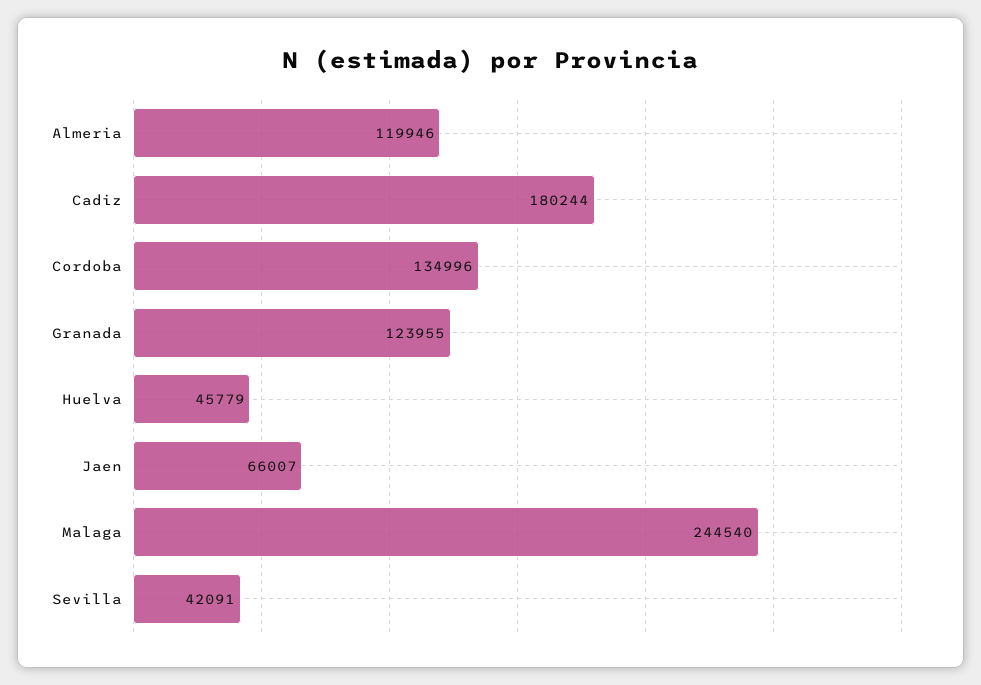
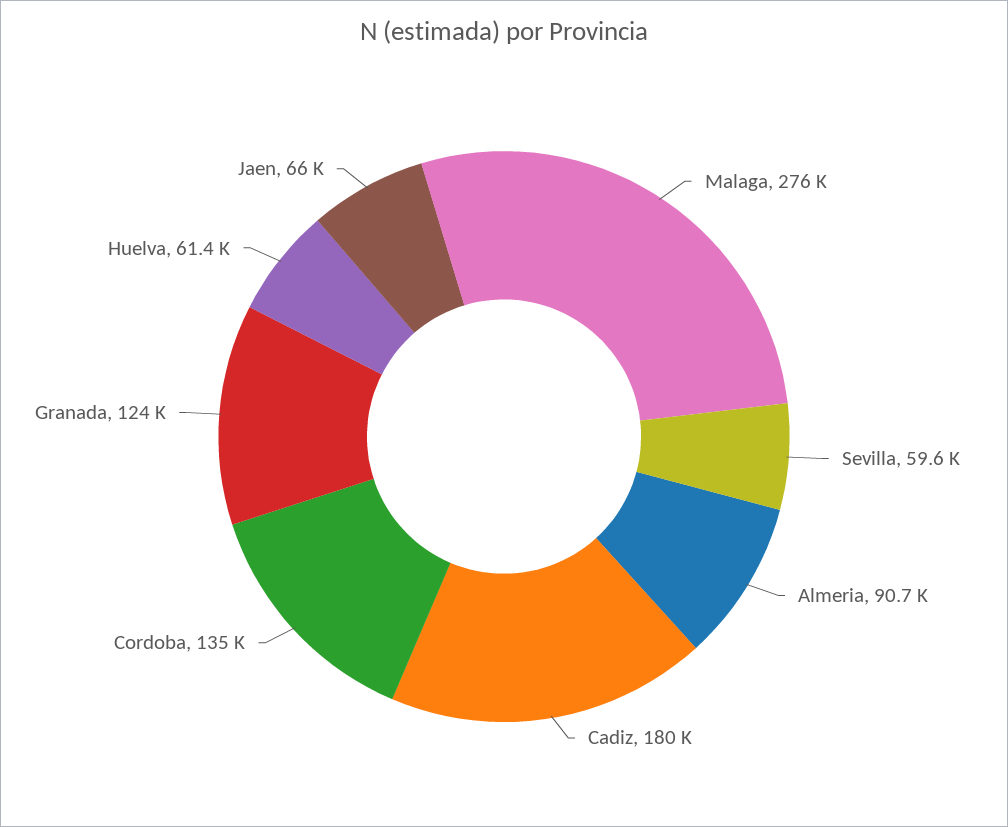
Almeria: 119946 -> 90700
Huelva: 45779 -> 61400
Malaga: 244540 -> 276000
Sevilla: 42091 -> 59600

